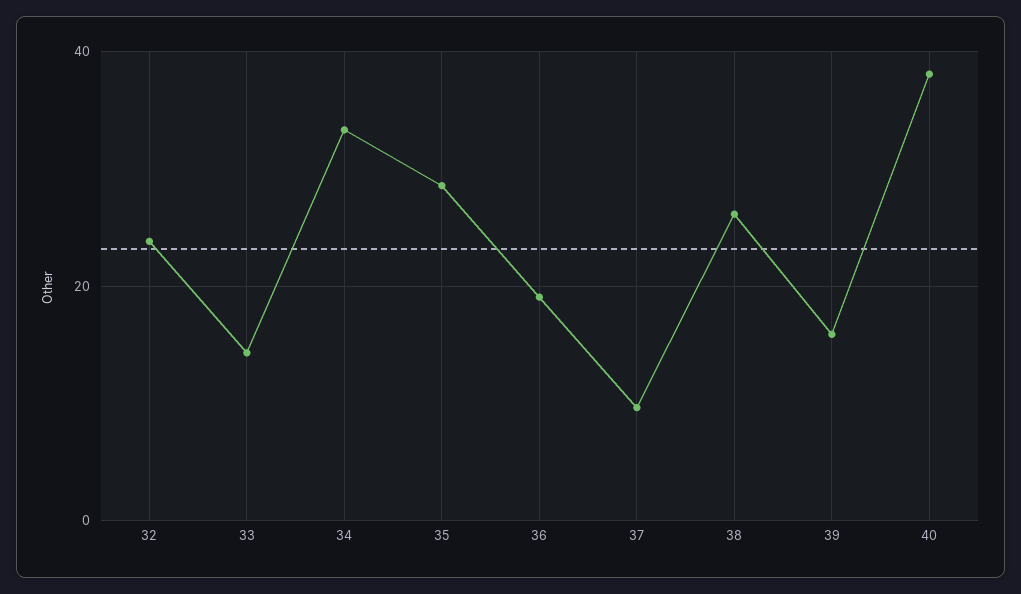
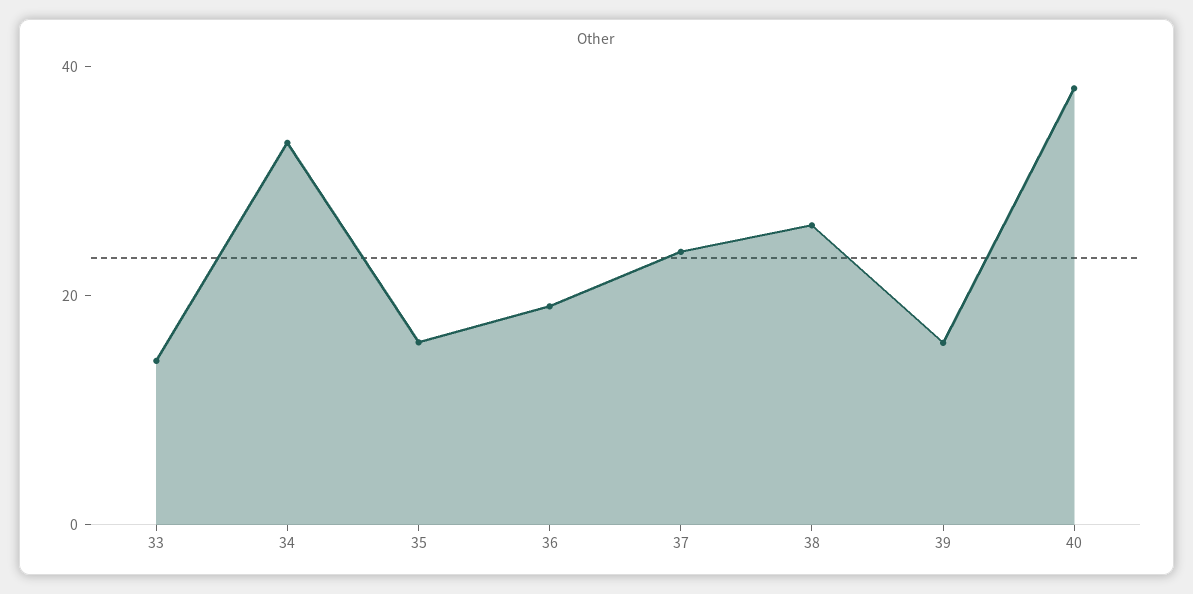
32: 24 -> none
35: 28 -> 15
37: 10 -> 25

